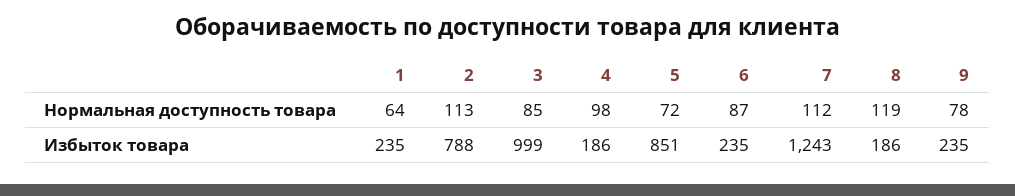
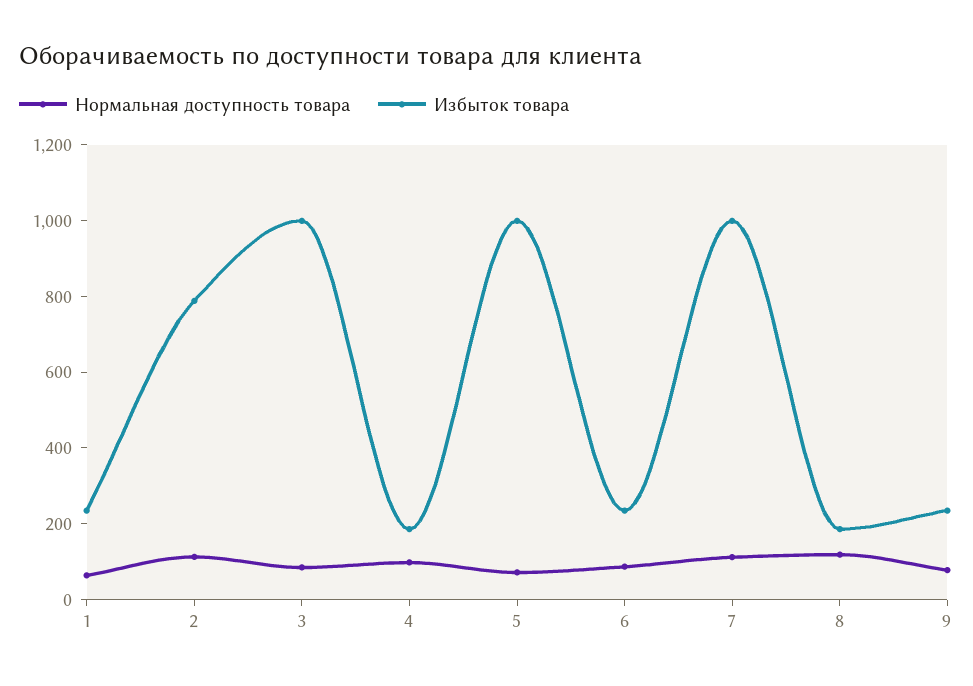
Избыток товара, 5: 851 -> 1000
Избыток товара, 7: 1243 -> 1000

